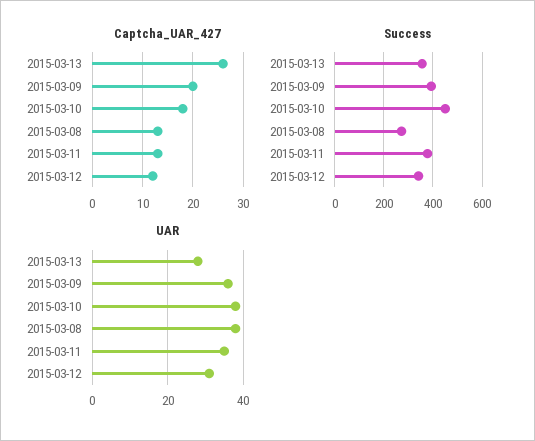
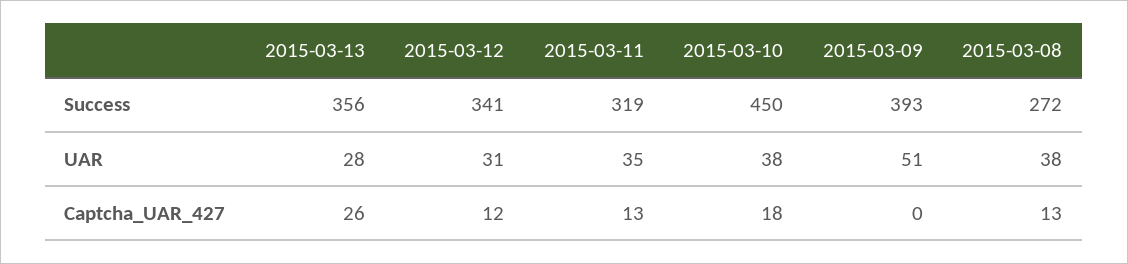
Captcha_UAR_427, 2015-03-09: 20 -> 0
Success, 2015-03-11: 375 -> 319
UAR, 2015-03-09: 35 -> 51

